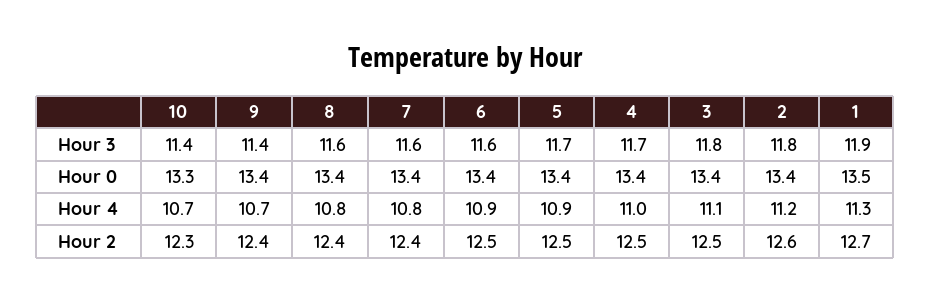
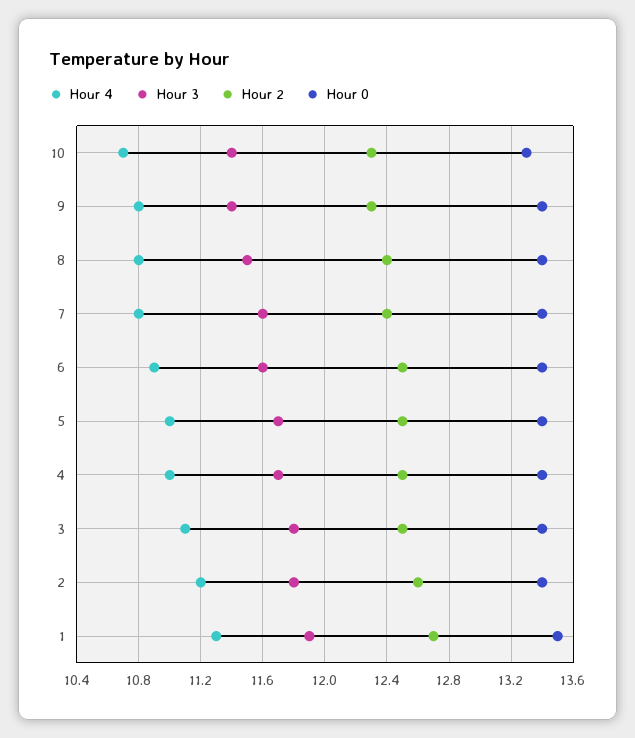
Hour 3, 8: 11.6 -> 11.5
Hour 4, 9: 10.7 -> 10.8
Hour 4, 5: 10.9 -> 11
Hour 2, 9: 12.4 -> 12.3

